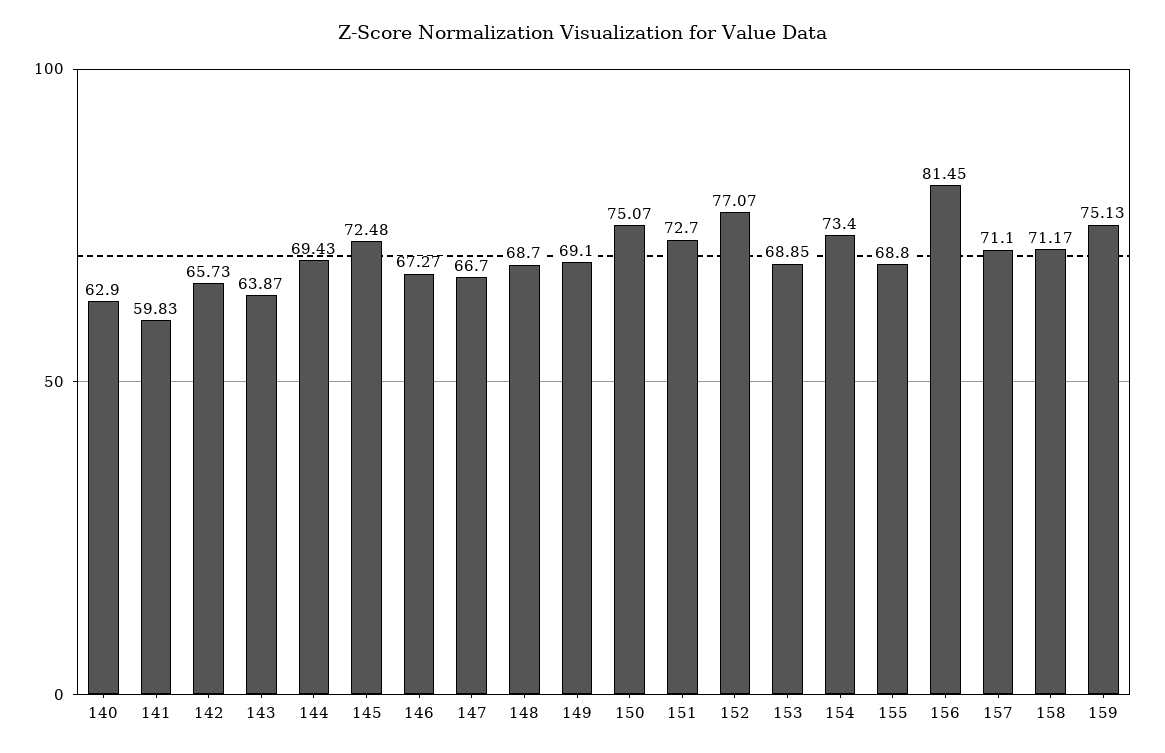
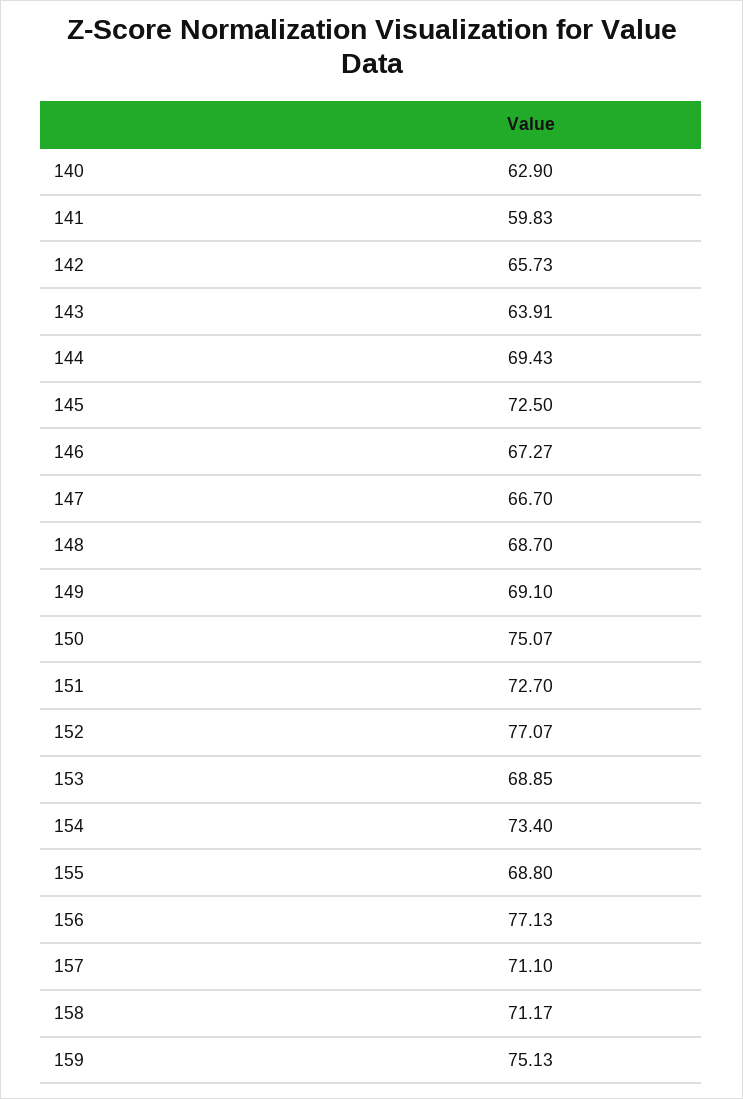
143: 63.87 -> 63.91
145: 72.48 -> 72.5
156: 81.45 -> 77.13

